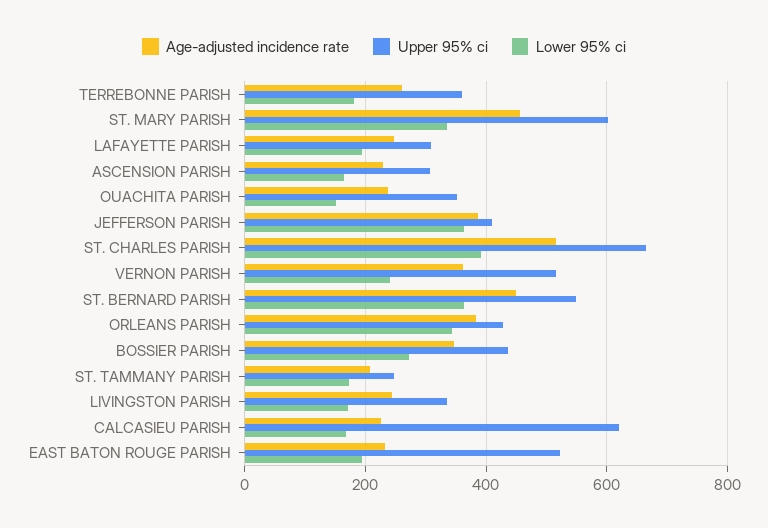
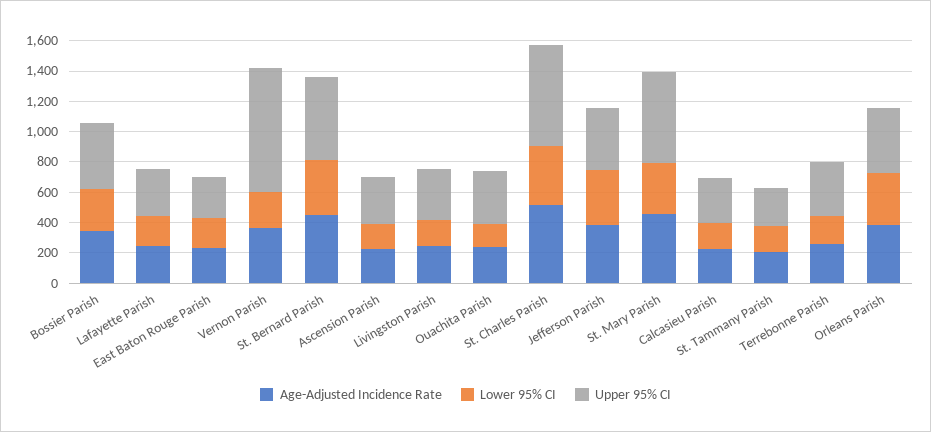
Upper 95% ci, VERNON PARISH: 520 -> 800
Upper 95% ci, CALCASIEU PARISH: 620 -> 300
Upper 95% ci, EAST BATON ROUGE PARISH: 520 -> 300

